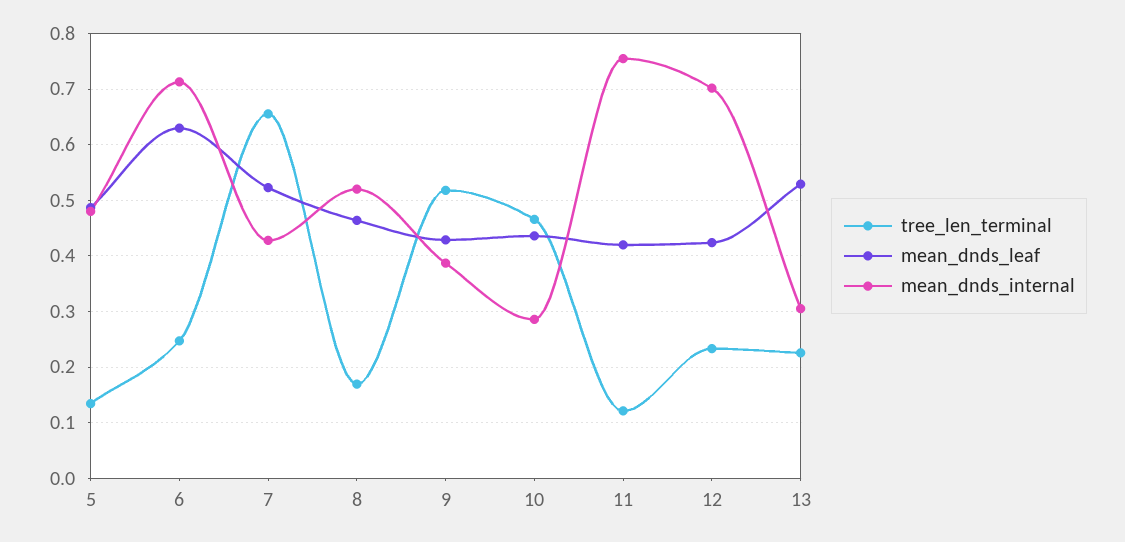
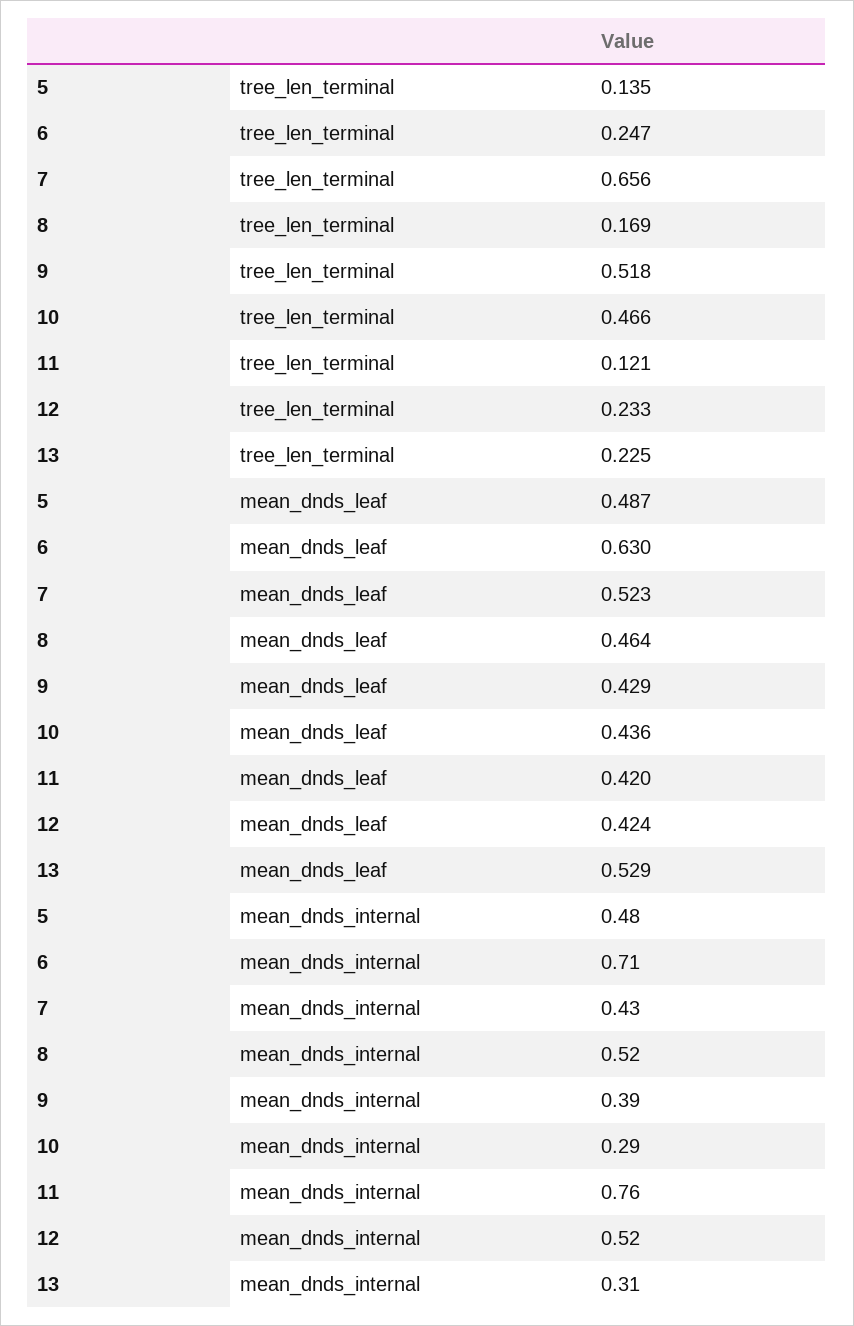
mean_dnds_internal, 12: 0.7 -> 0.52

